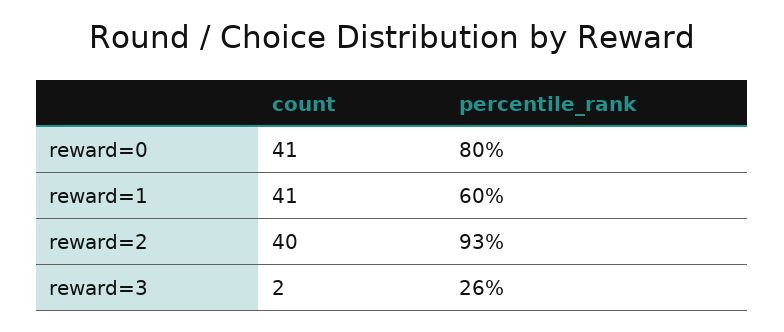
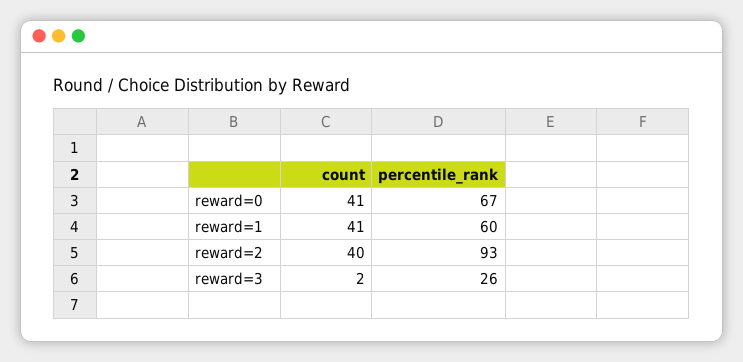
percentile_rank, reward=0: 80 -> 67

